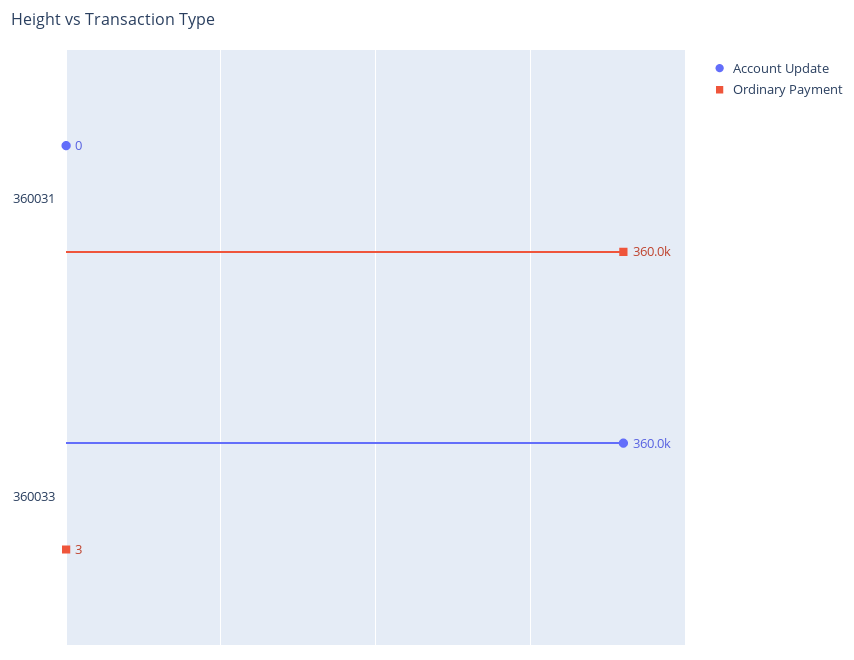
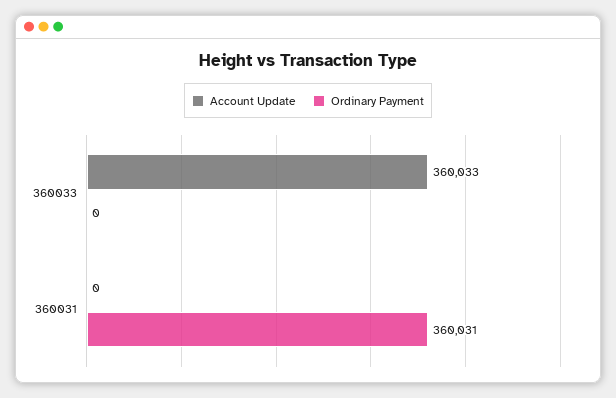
Ordinary Payment, 360033: 3 -> 0

